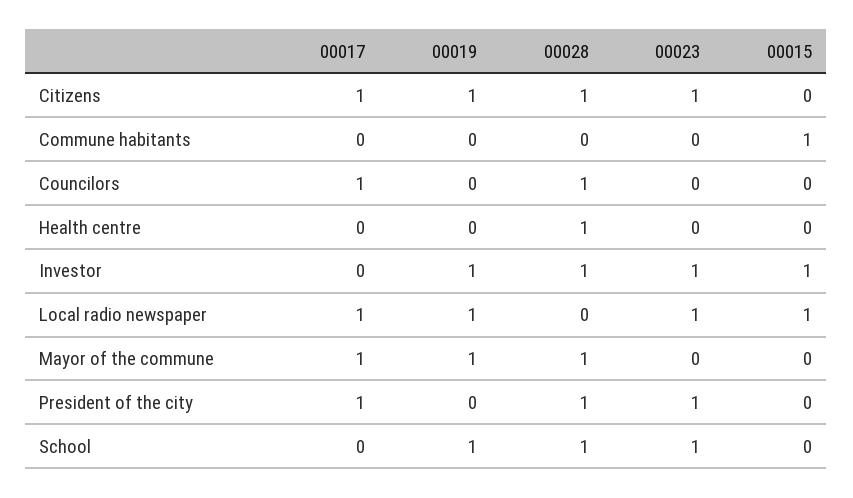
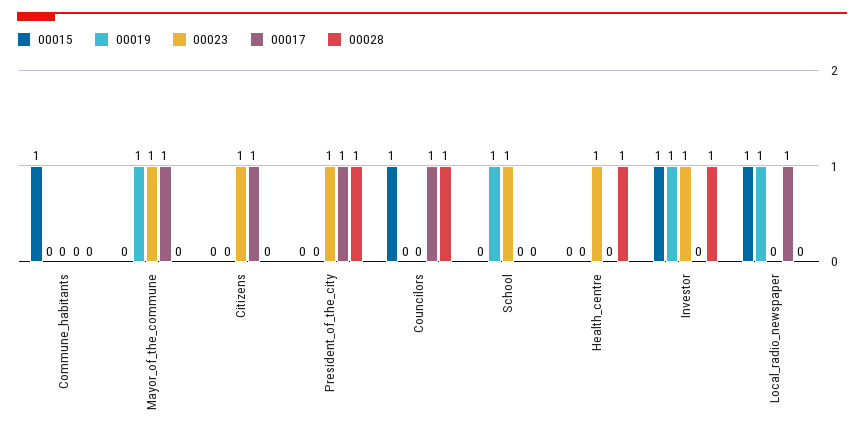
00019, Citizens: 1 -> 0
00028, Citizens: 1 -> 0
00015, Councilors: 0 -> 1
00023, Health centre: 0 -> 1
00023, Local radio newspaper: 1 -> 0
00028, Mayor of the commune: 1 -> 0
00023, Mayor of the commune: 0 -> 1
00028, School: 1 -> 0

